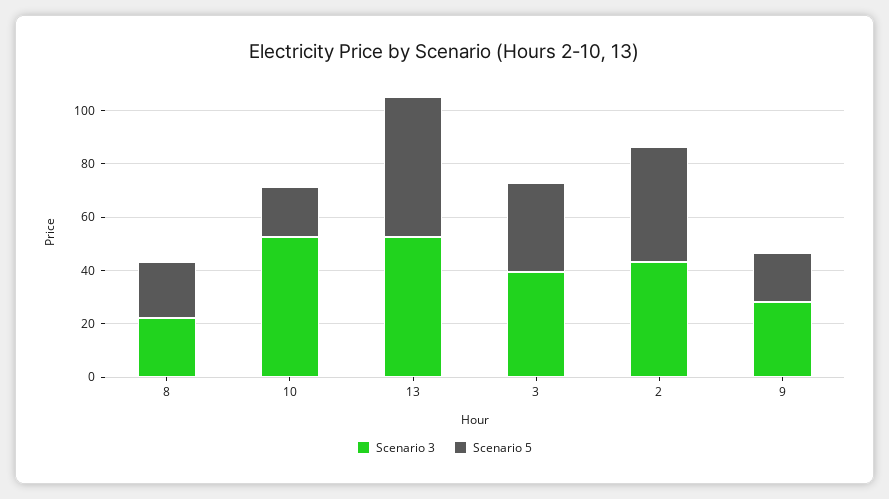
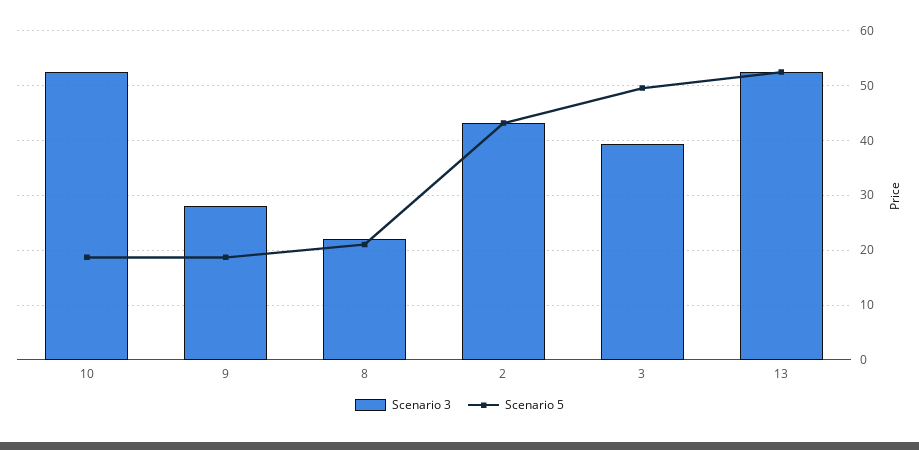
Scenario 5, 3: 35 -> 50

